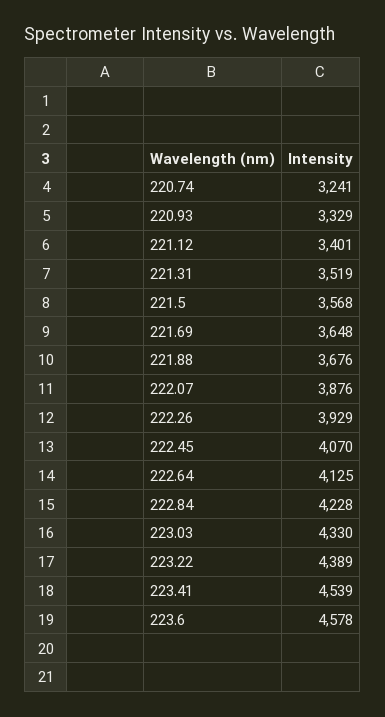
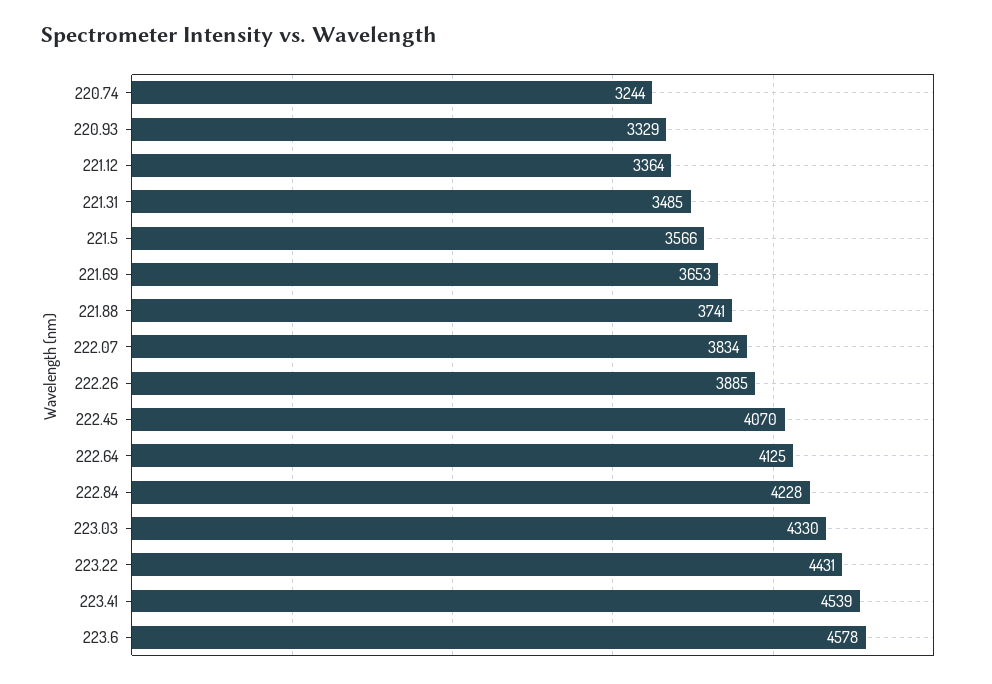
220.74: 3241 -> 3244
221.12: 3401 -> 3364
221.31: 3519 -> 3485
221.5: 3568 -> 3566
221.69: 3648 -> 3653
221.88: 3676 -> 3741
222.07: 3876 -> 3834
222.26: 3929 -> 3885
223.22: 4389 -> 4431

